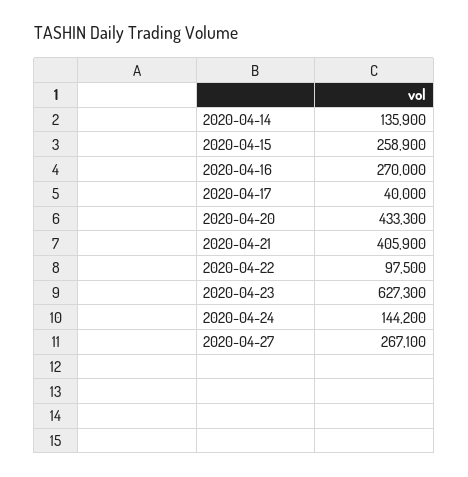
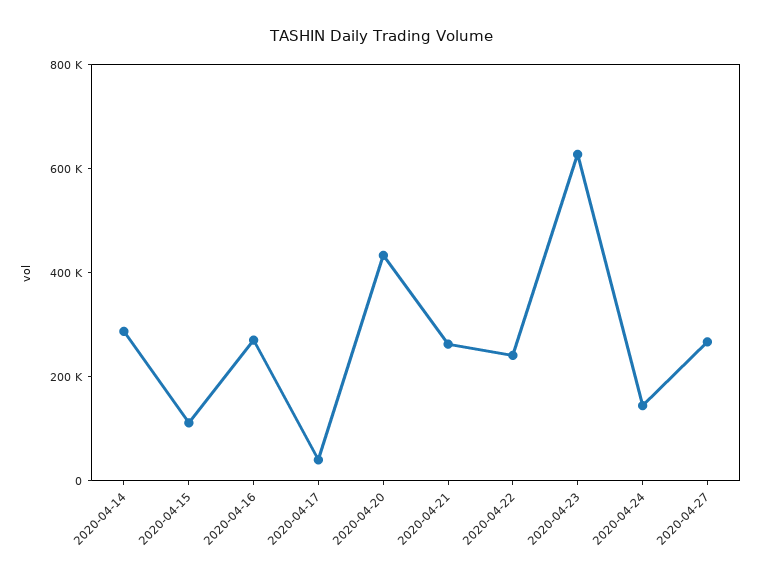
2020-04-14: 135900 -> 300000
2020-04-15: 258900 -> 100000
2020-04-21: 405900 -> 250000
2020-04-22: 97500 -> 250000

